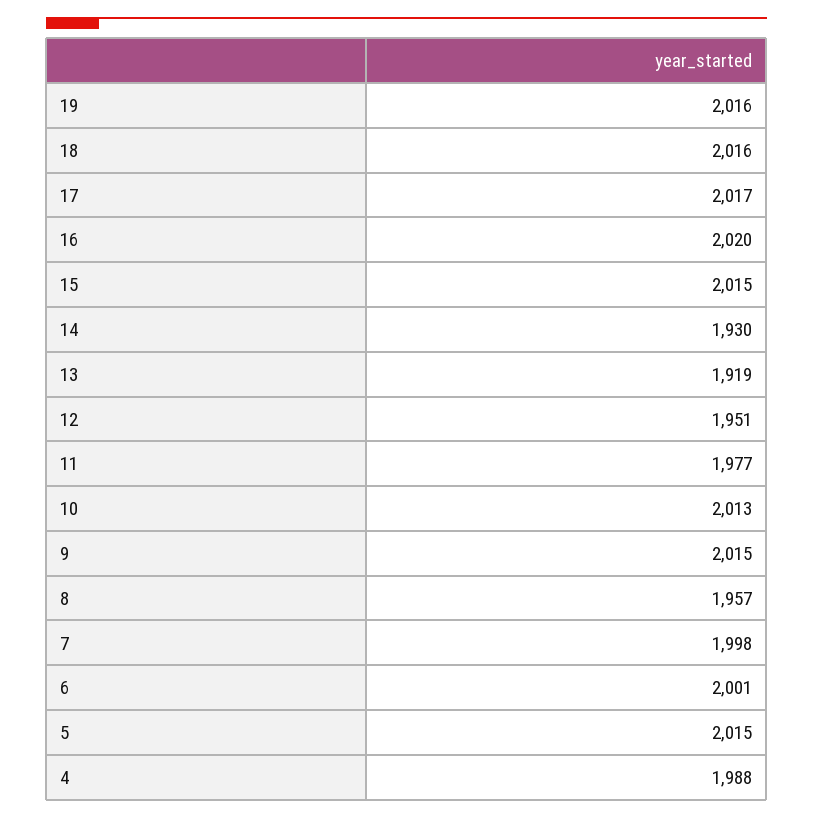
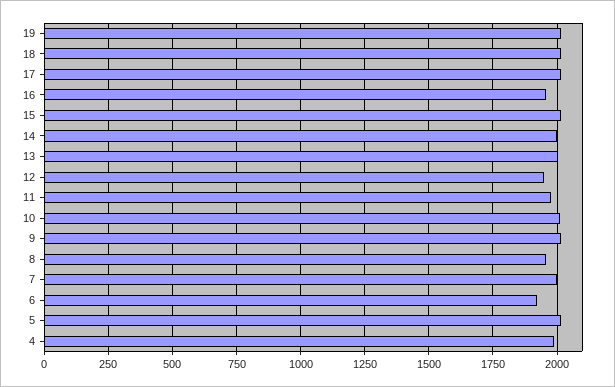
16: 2020 -> 1950
14: 1930 -> 2000
13: 1919 -> 2000
6: 2001 -> 1925

